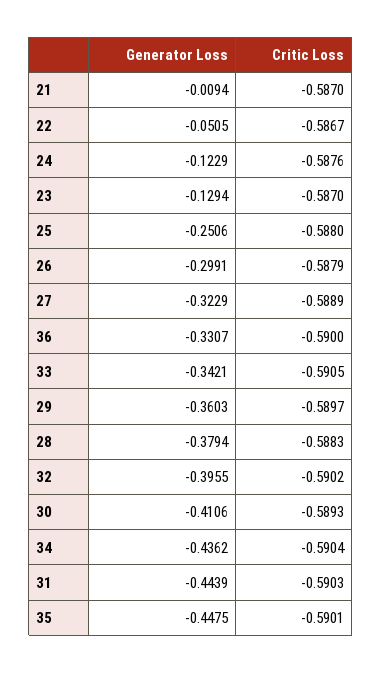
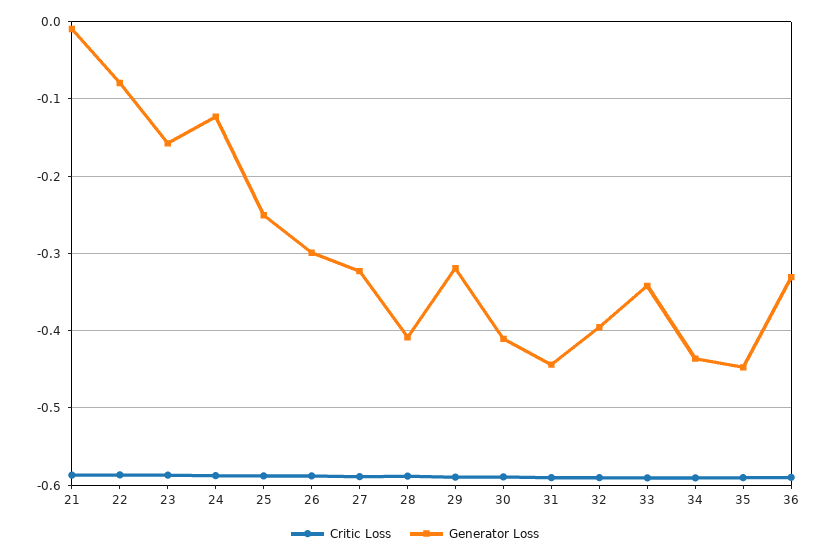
Generator Loss, 22: -0.0505 -> -0.08
Generator Loss, 23: -0.1294 -> -0.16
Generator Loss, 29: -0.3603 -> -0.32
Generator Loss, 28: -0.3794 -> -0.41

